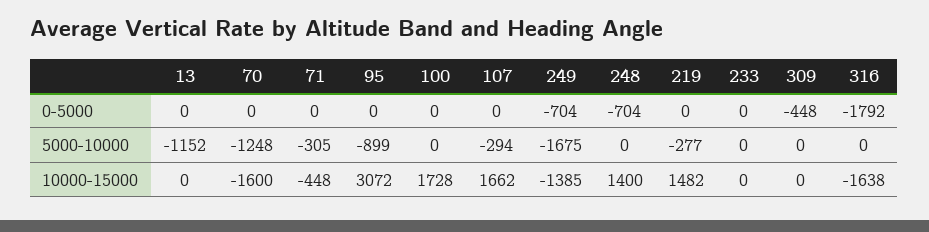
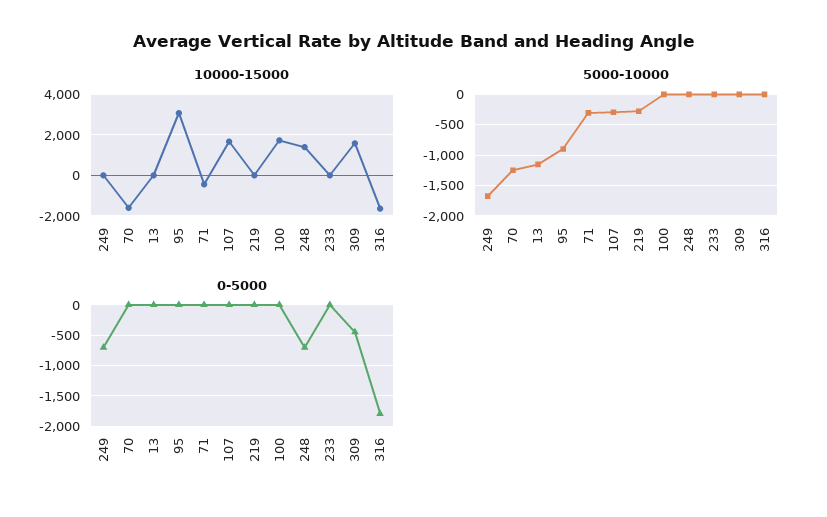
10000-15000, 249: -1385 -> 0
10000-15000, 219: 1482 -> 0
10000-15000, 309: 0 -> 1500

